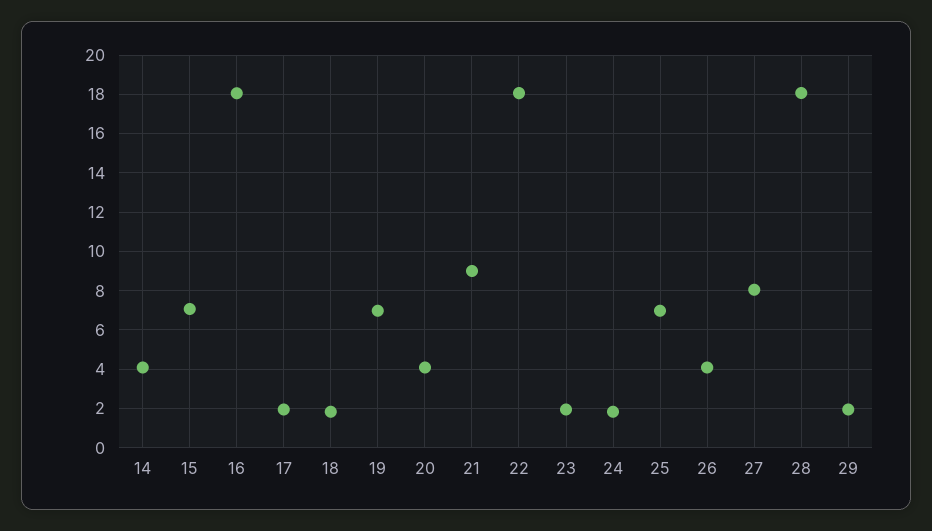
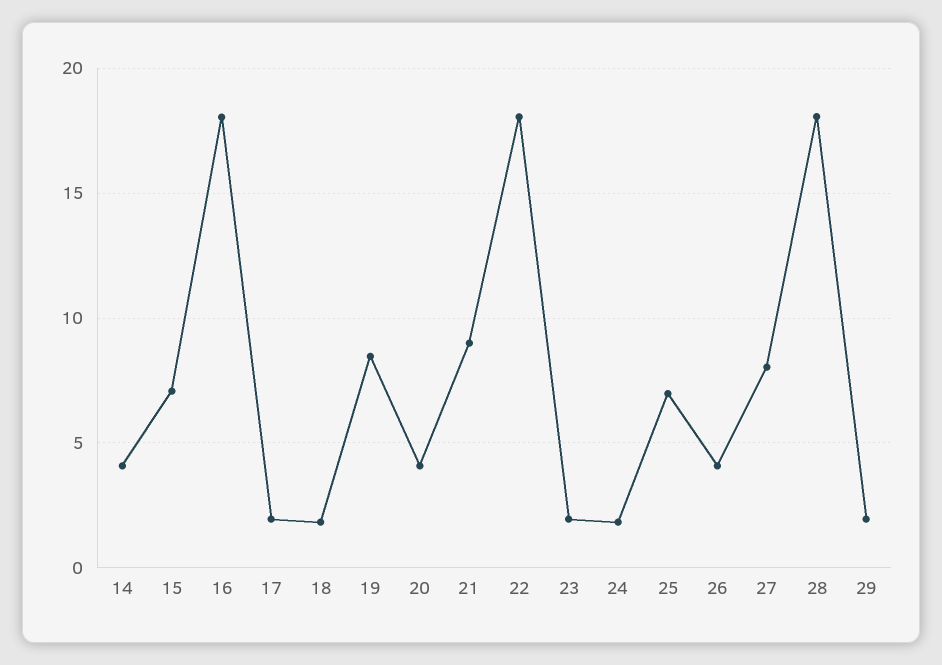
19: 7 -> 8.5

